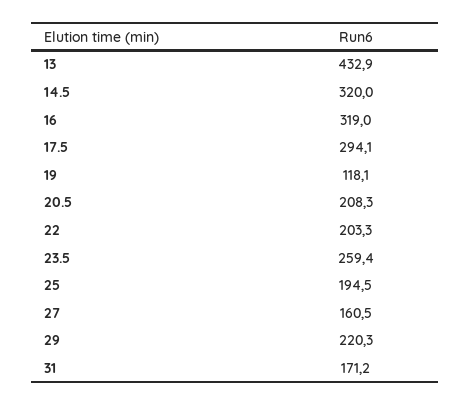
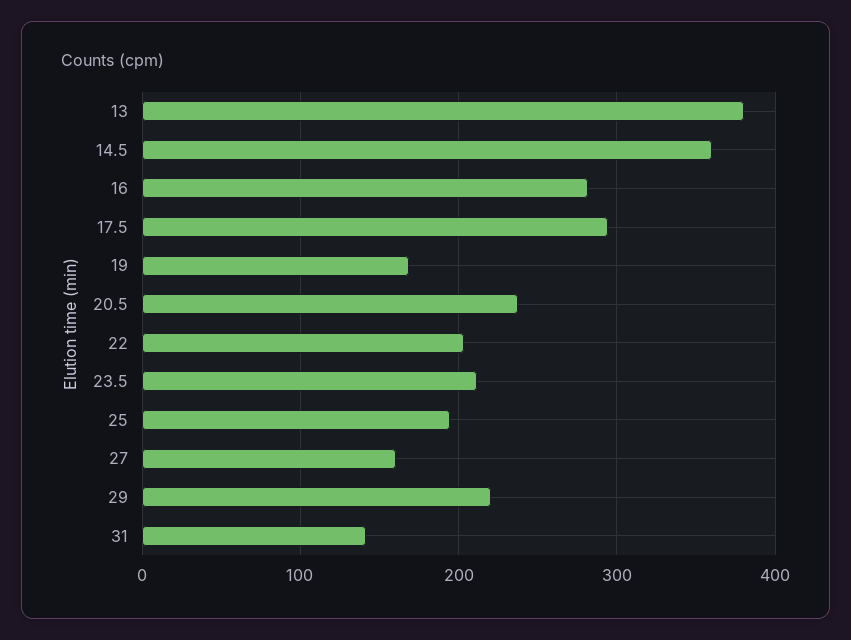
13: 432.9 -> 380
14.5: 320 -> 360
16: 319 -> 280
19: 118.1 -> 170
20.5: 208.3 -> 240
23.5: 259.4 -> 210
31: 171.2 -> 140

